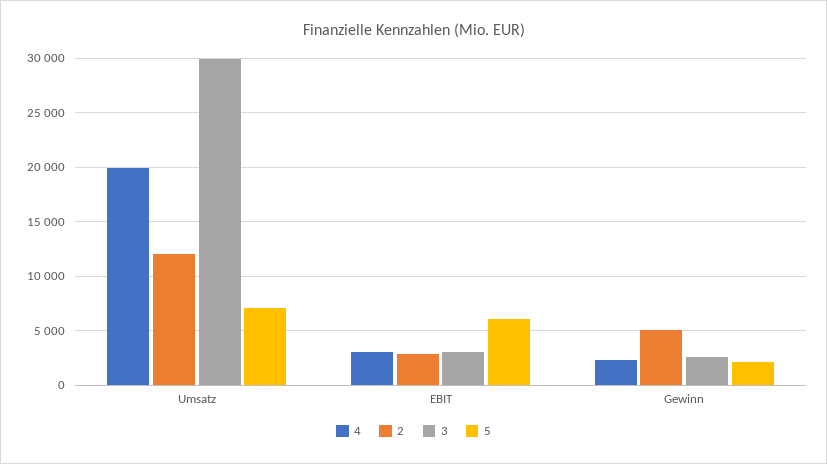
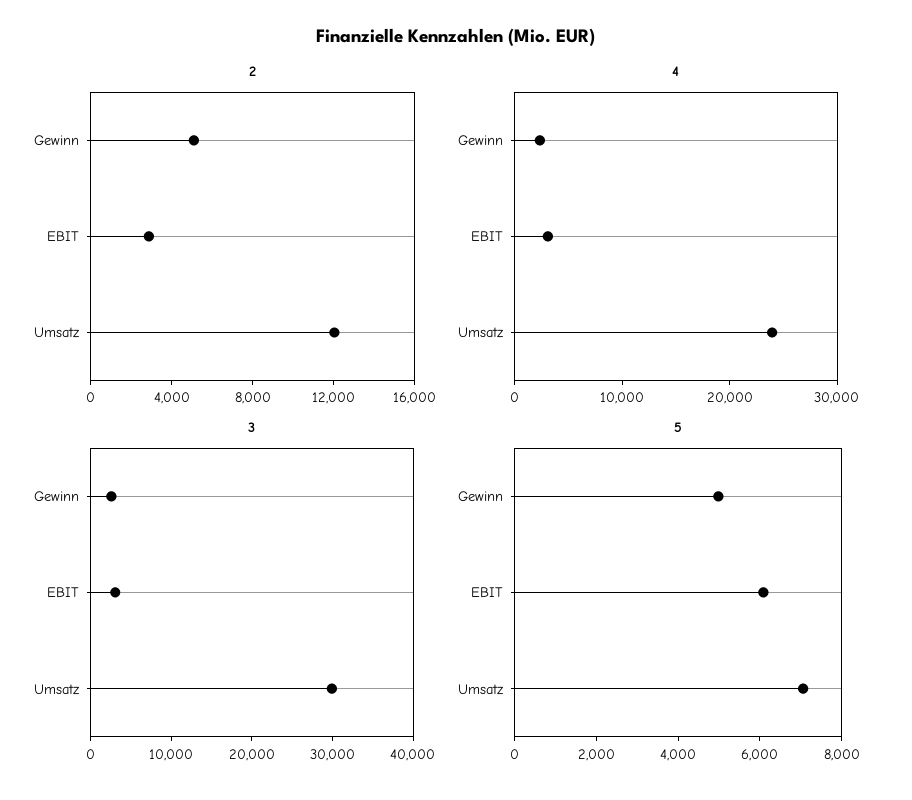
4, Umsatz: 20000 -> 24000
5, Gewinn: 2000 -> 5000

